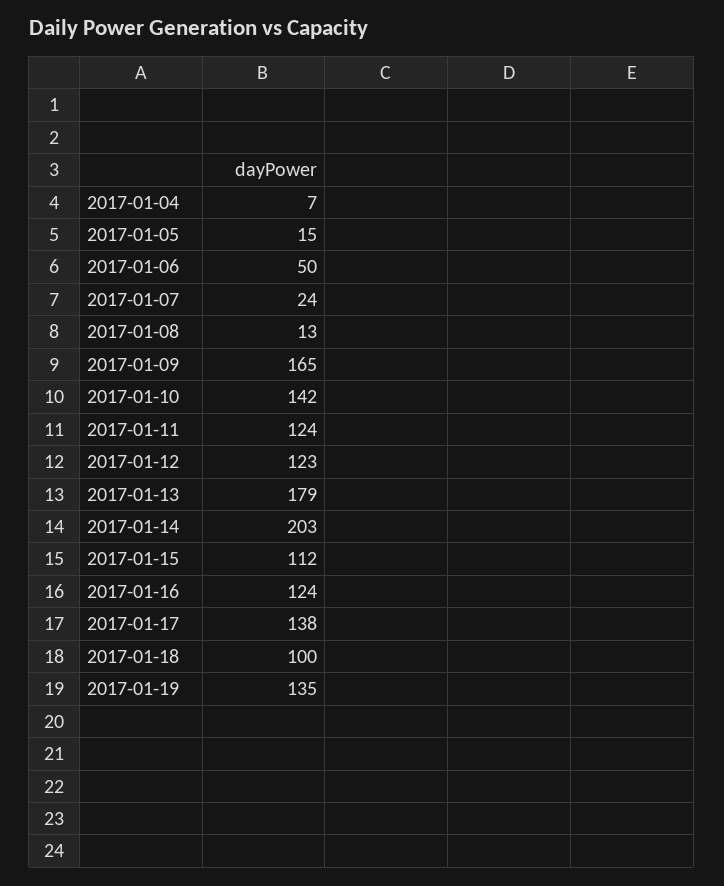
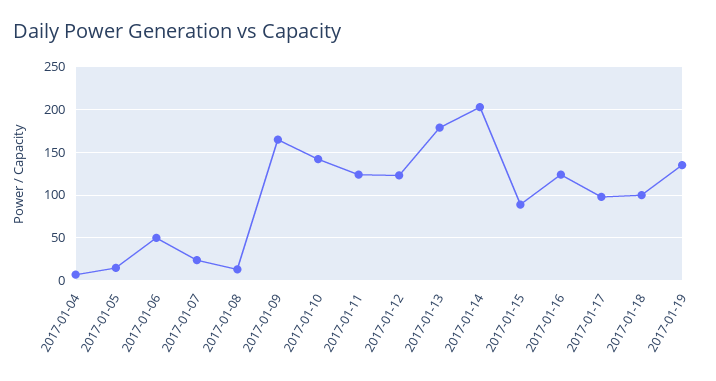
2017-01-15: 112 -> 90
2017-01-17: 138 -> 100

